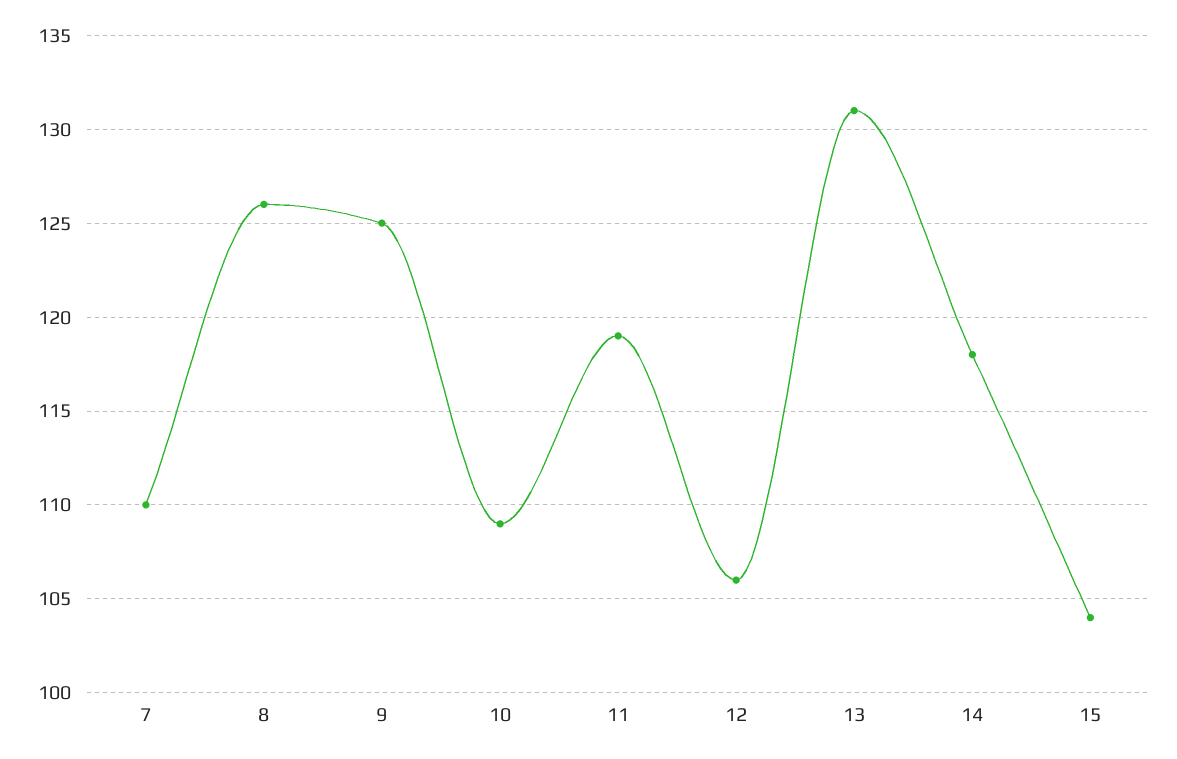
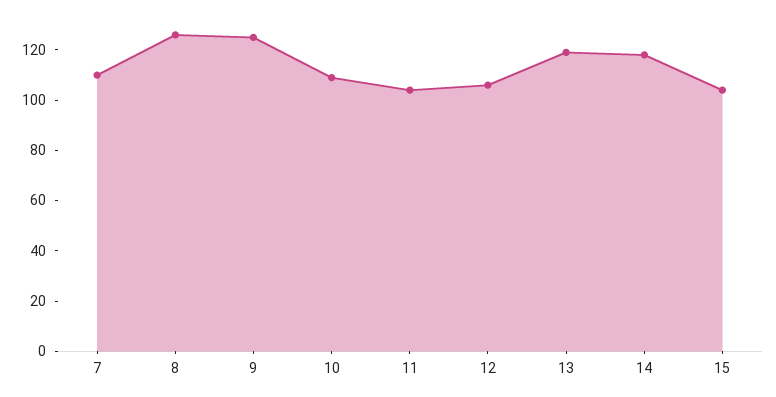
11: 119 -> 105
13: 131 -> 120

